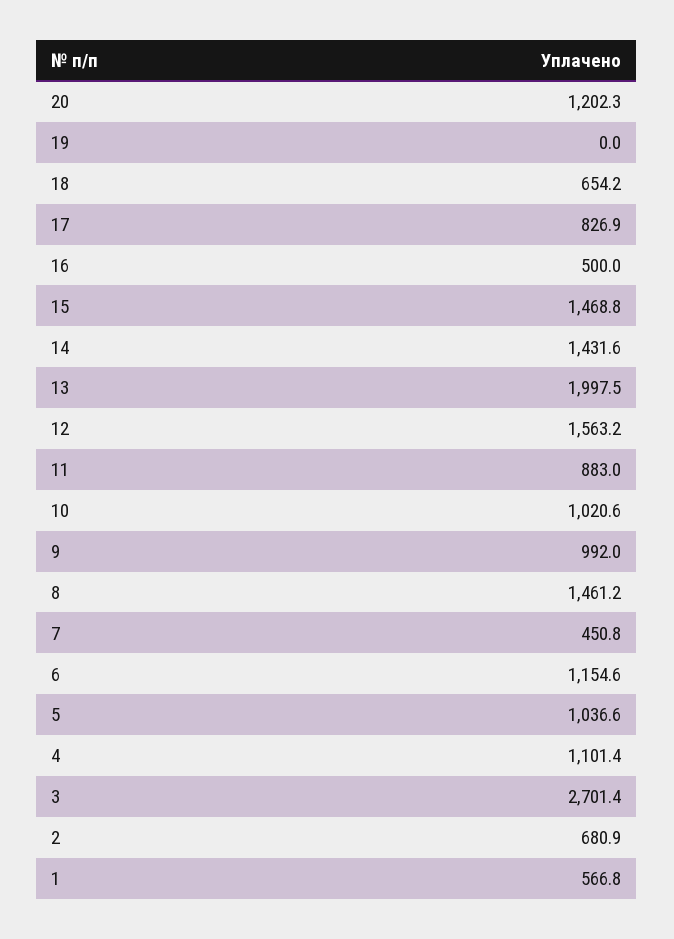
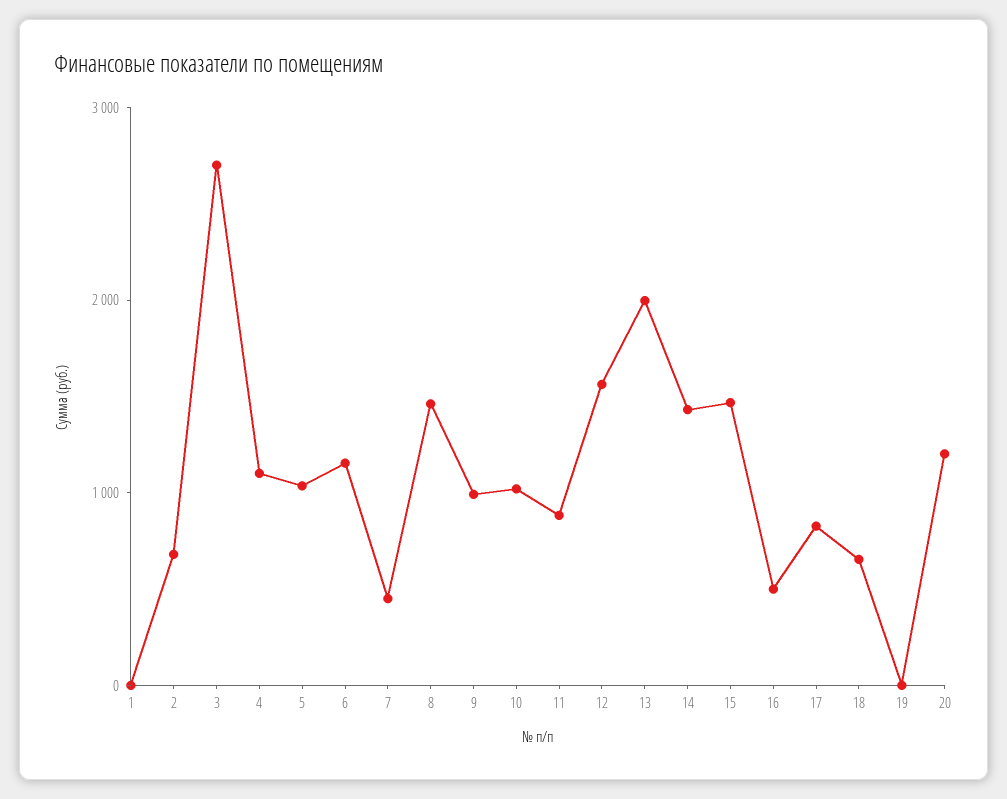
1: 566.8 -> 0

